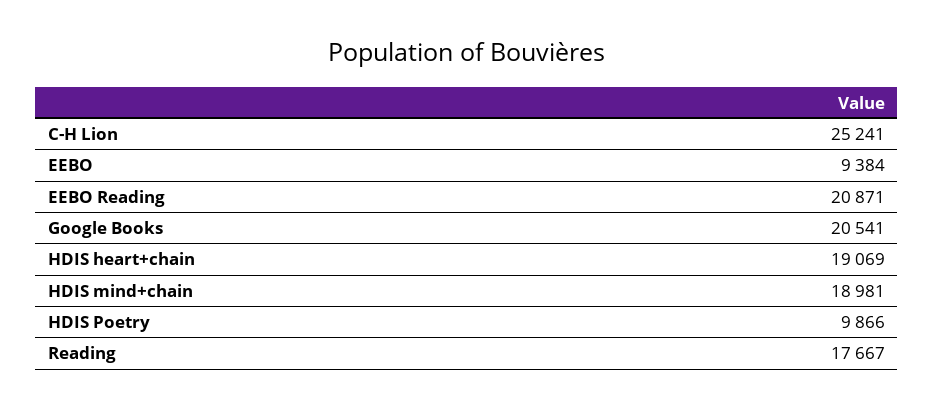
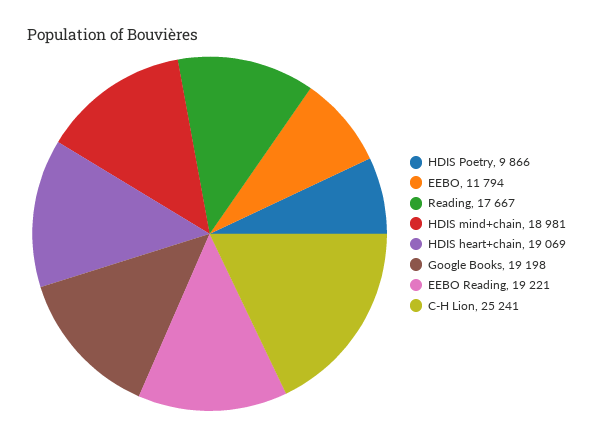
EEBO: 9384 -> 11794
EEBO Reading: 20871 -> 19221
Google Books: 20541 -> 19198

